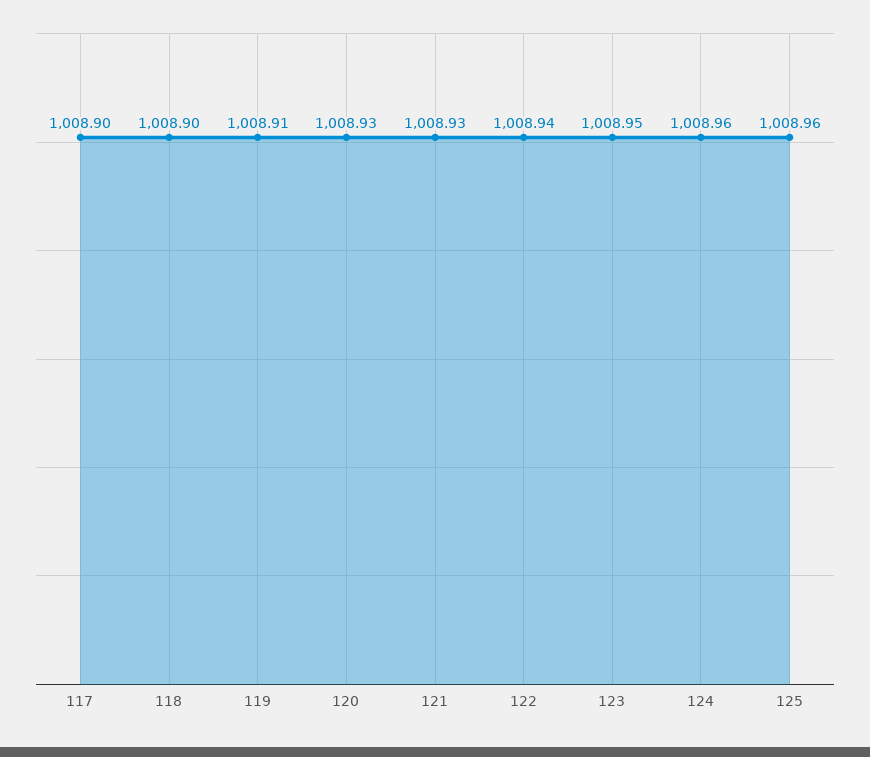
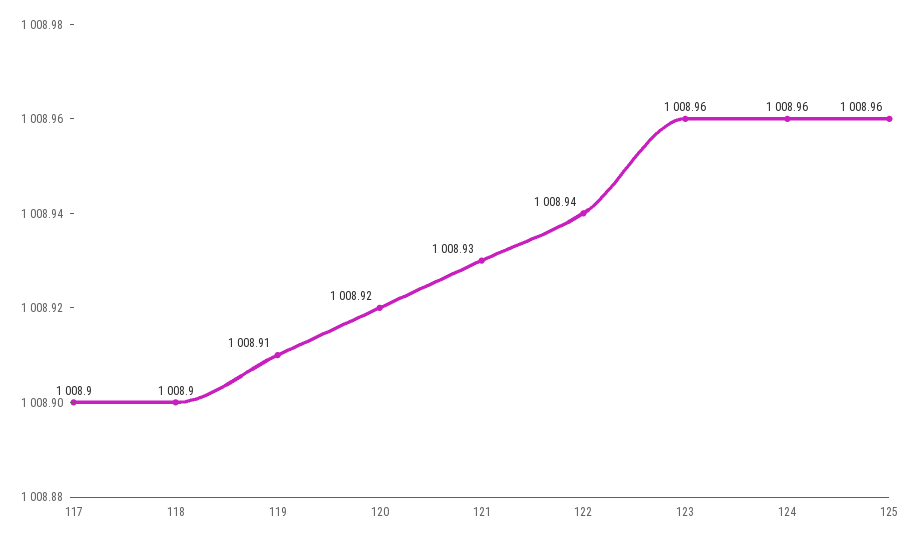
120: 1008.93 -> 1008.92
123: 1008.95 -> 1008.96

